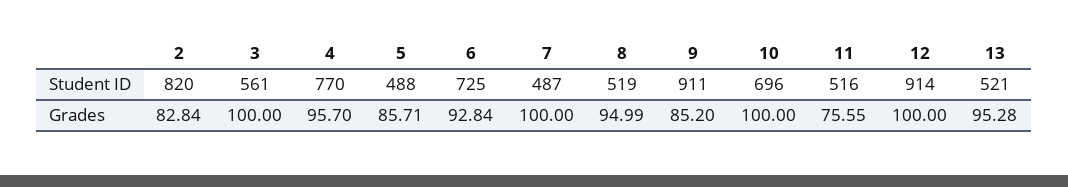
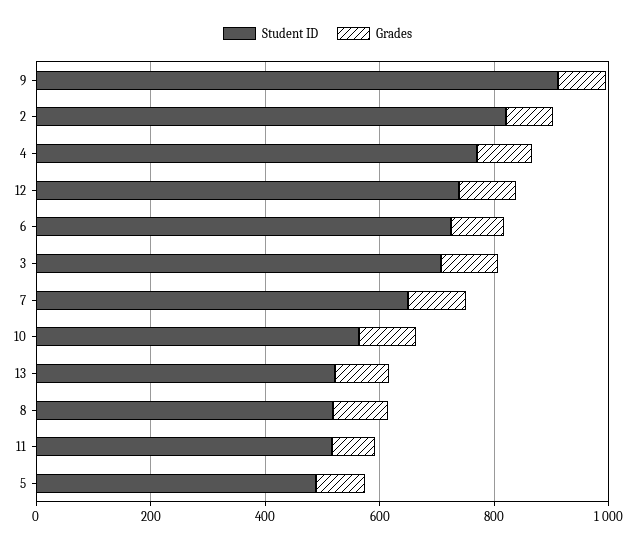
Student ID, 3: 561 -> 700
Student ID, 7: 487 -> 650
Student ID, 10: 696 -> 550
Student ID, 12: 914 -> 750

